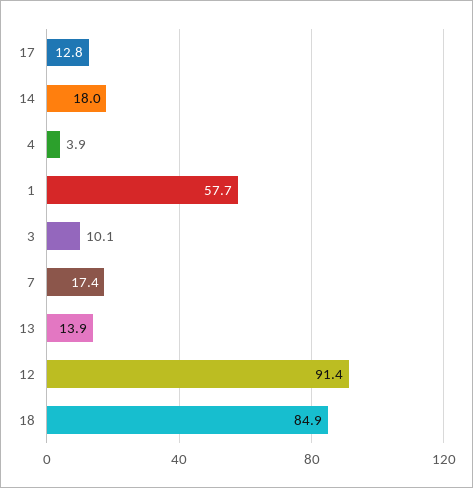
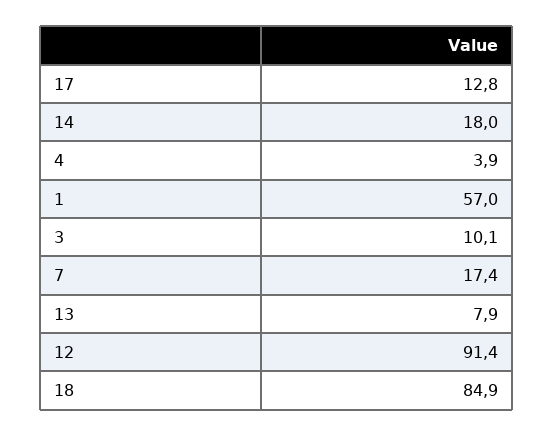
1: 57.7 -> 57
13: 13.9 -> 7.9

